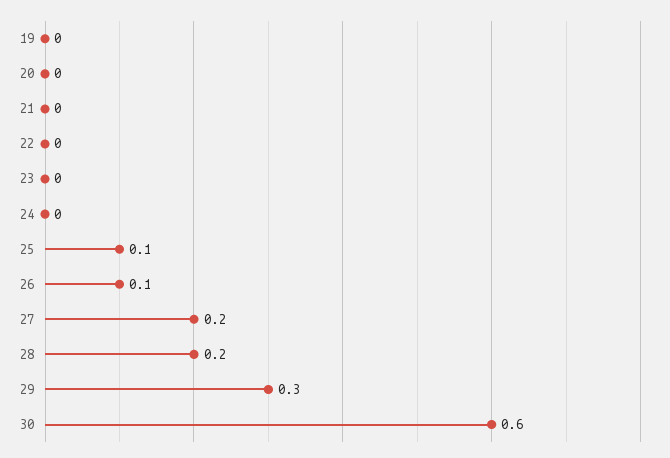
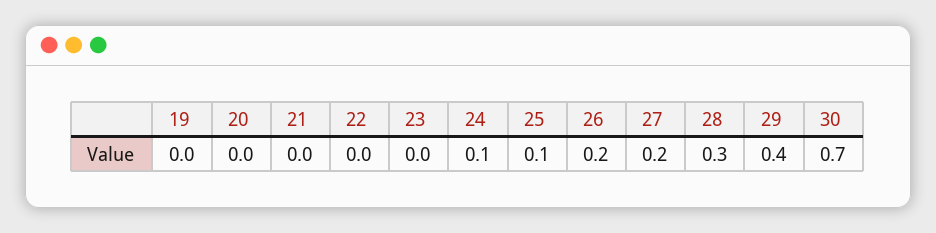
24: 0 -> 0.1
26: 0.1 -> 0.2
28: 0.2 -> 0.3
29: 0.3 -> 0.4
30: 0.6 -> 0.7

